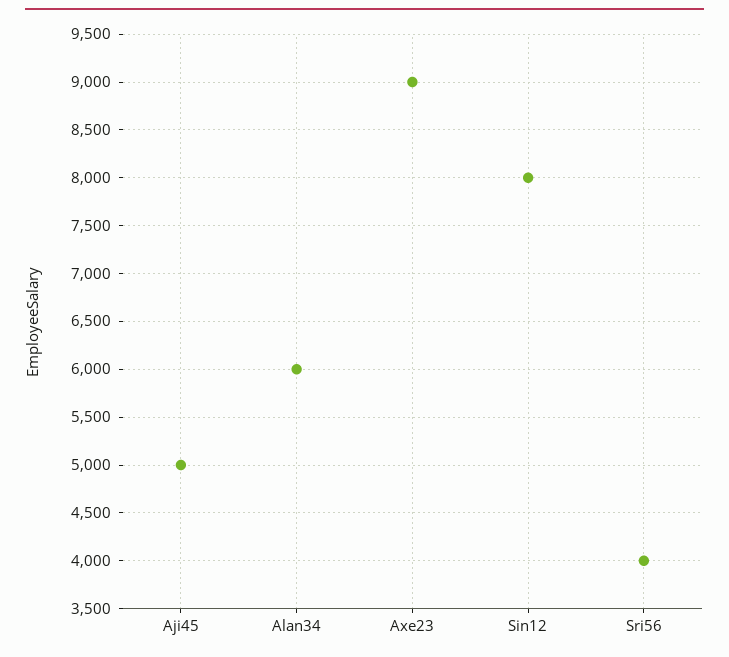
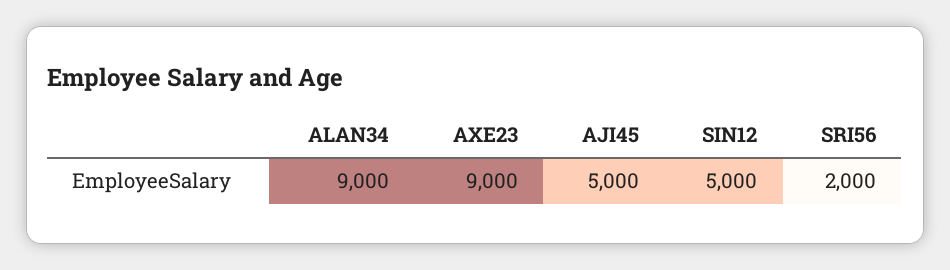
Alan34: 6000 -> 9000
Sin12: 8000 -> 5000
Sri56: 4000 -> 2000

